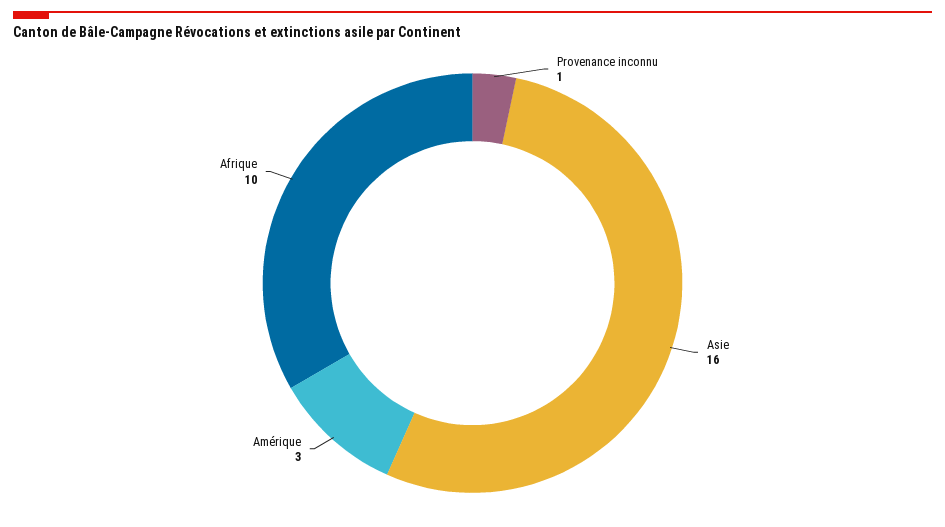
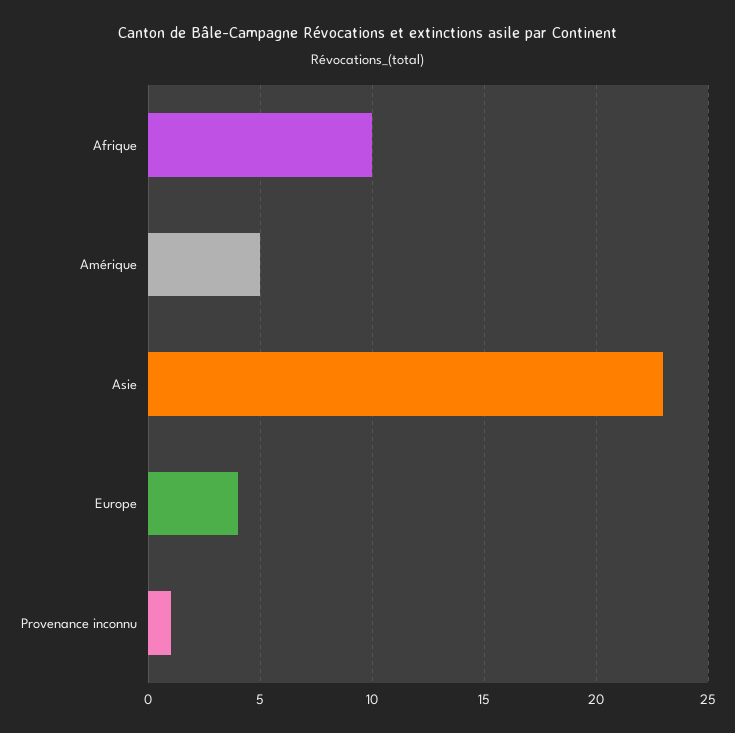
Asie: 16 -> 23
Amérique: 3 -> 5
Europe: none -> 4

